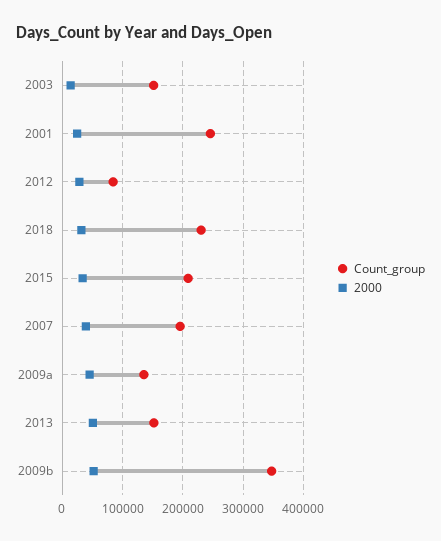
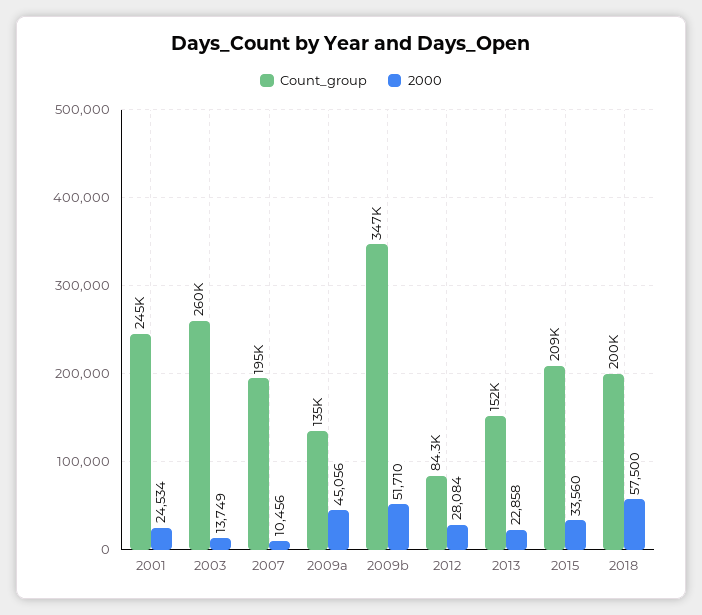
Count_group, 2003: 150000 -> 260000
Count_group, 2018: 230000 -> 200000
2000, 2018: 30000 -> 57500
2000, 2007: 40000 -> 10456
2000, 2013: 50000 -> 22858

